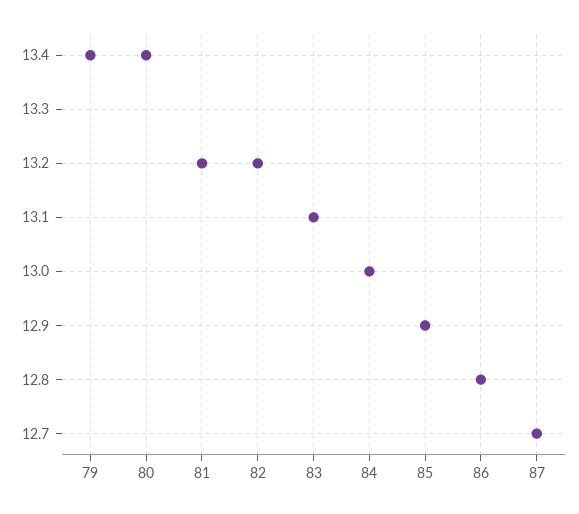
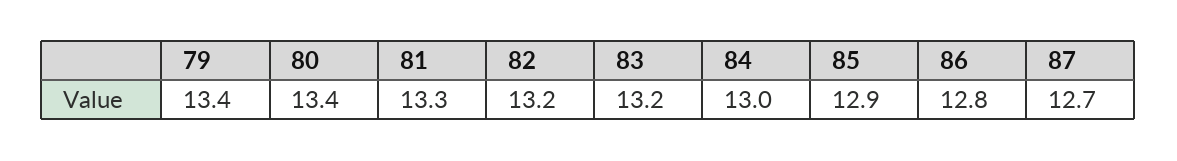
81: 13.2 -> 13.3
83: 13.1 -> 13.2

